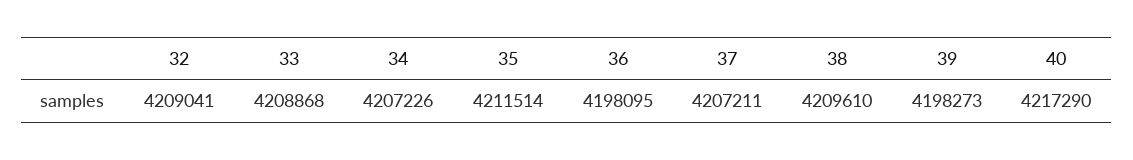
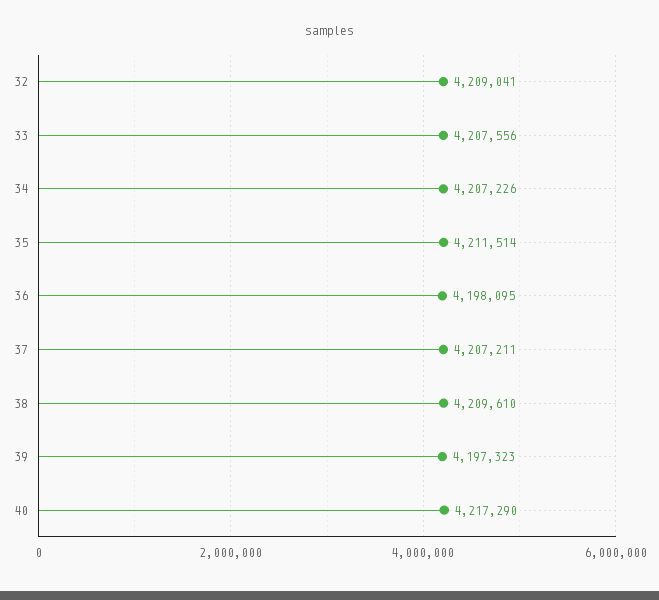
33: 4208868 -> 4207556
39: 4198273 -> 4197323

